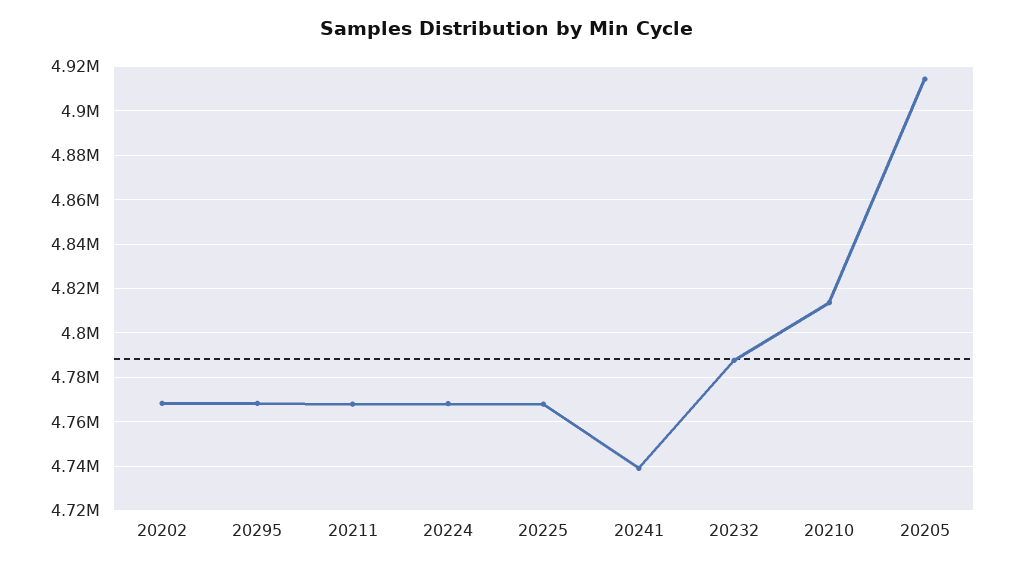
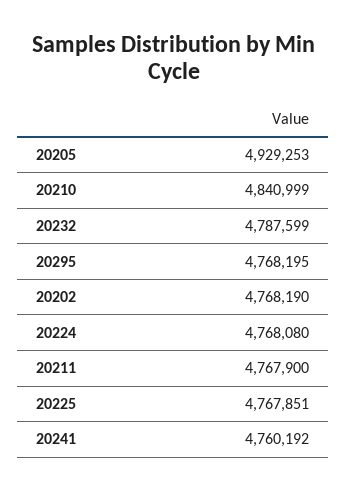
20241: 4740000 -> 4760192
20210: 4815000 -> 4840999
20205: 4915000 -> 4929253

